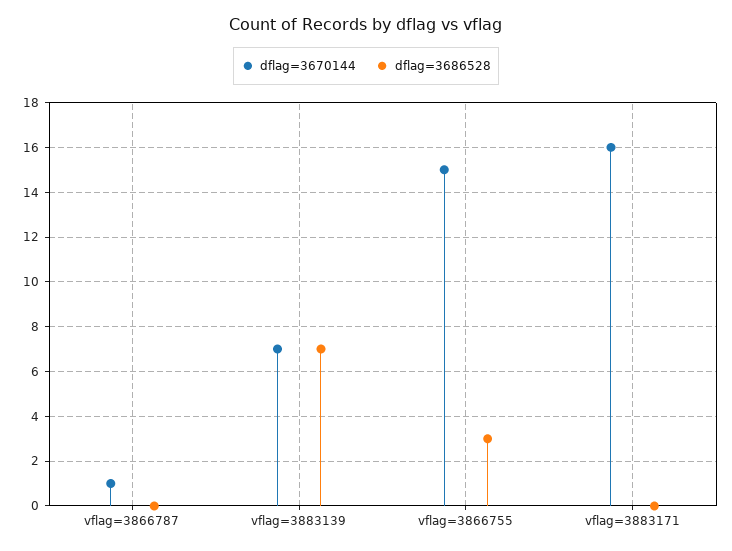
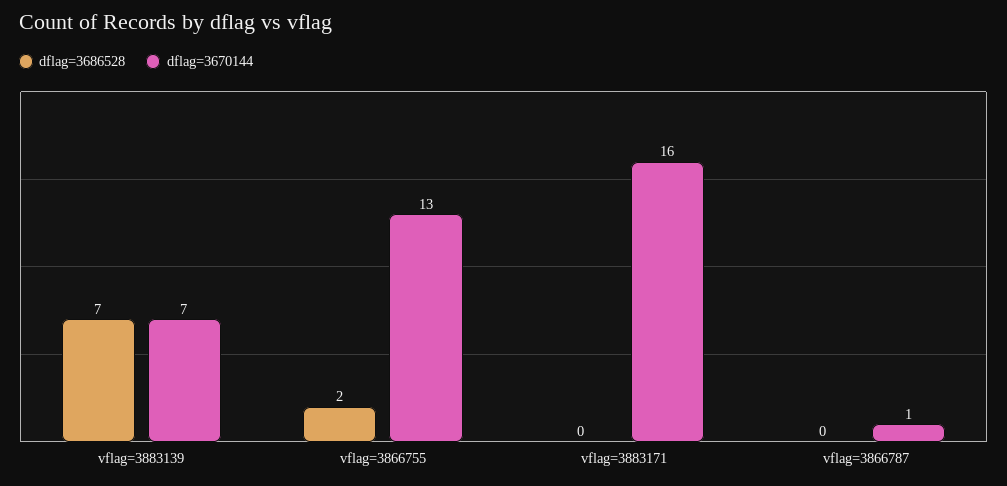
dflag=3670144, vflag=3866755: 15 -> 13
dflag=3686528, vflag=3866755: 3 -> 2

